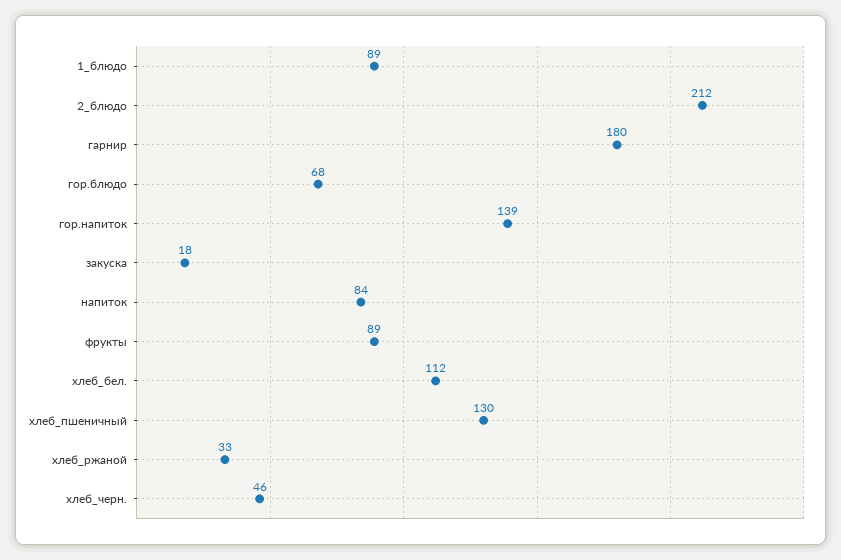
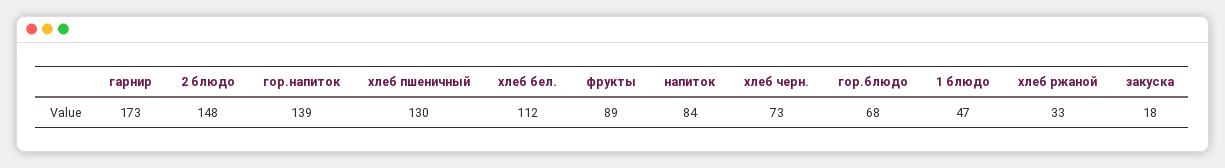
1_блюдо: 89 -> 47
2_блюдо: 212 -> 148
гарнир: 180 -> 173
хлеб_черн.: 46 -> 73

